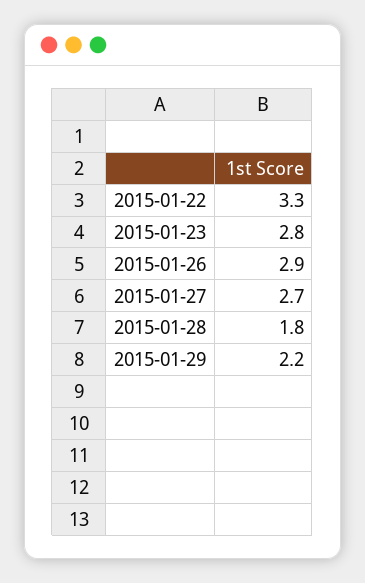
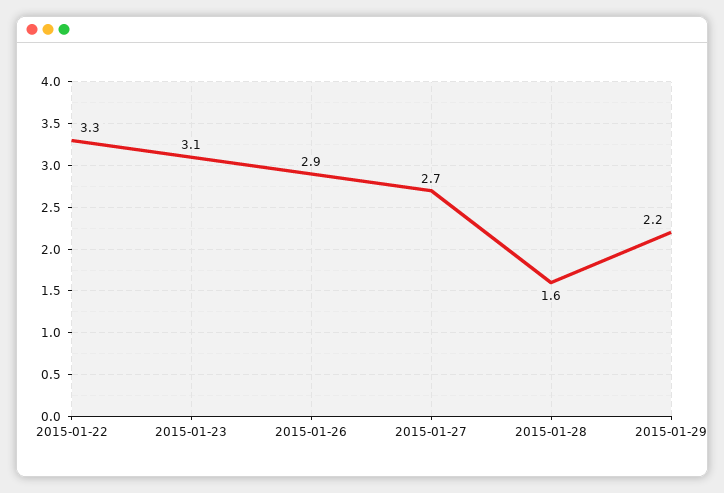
2015-01-23: 2.8 -> 3.1
2015-01-28: 1.8 -> 1.6

